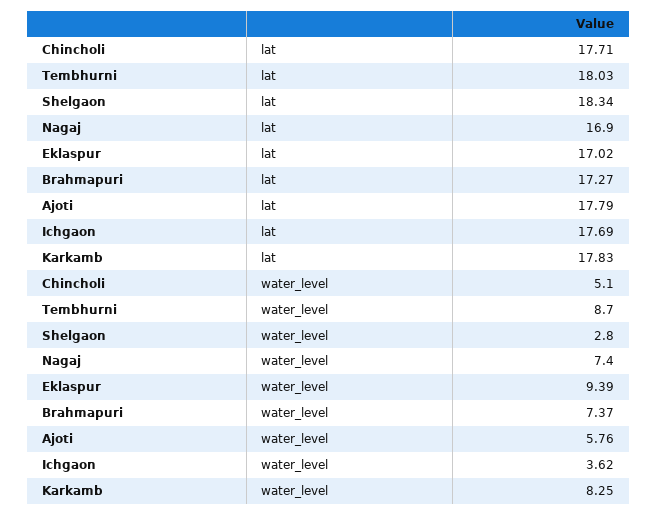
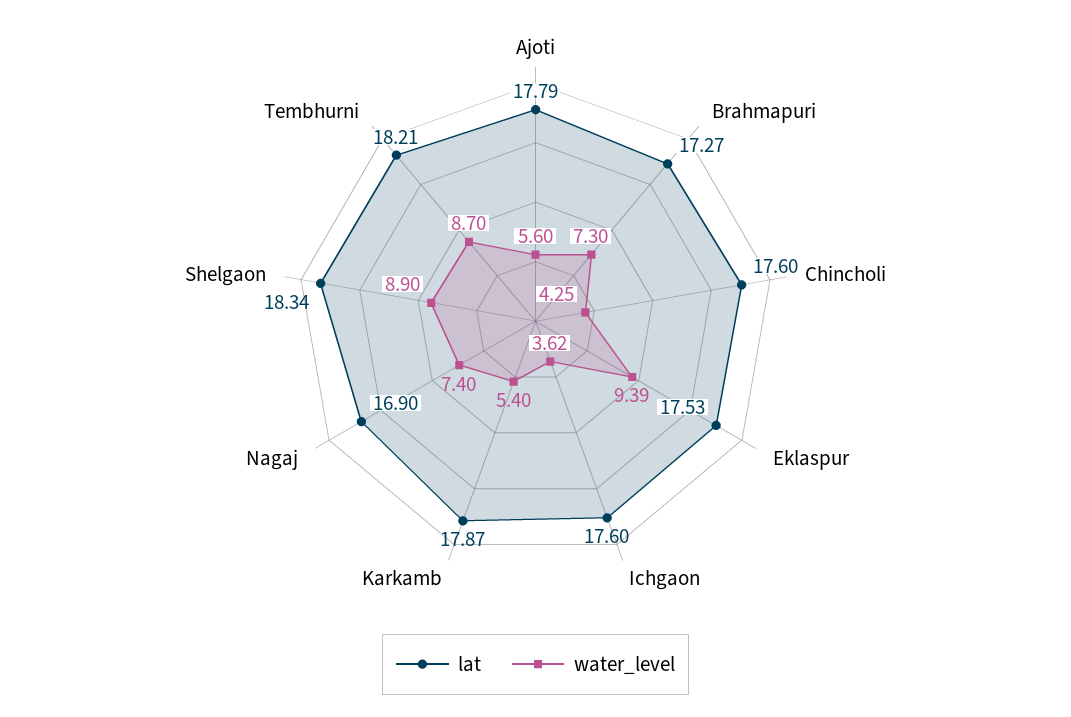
lat, Chincholi: 17.71 -> 17.6
lat, Tembhurni: 18.03 -> 18.21
lat, Eklaspur: 17.02 -> 17.53
lat, Ichgaon: 17.69 -> 17.6
lat, Karkamb: 17.83 -> 17.87
water_level, Chincholi: 5.1 -> 4.25
water_level, Shelgaon: 2.8 -> 8.9
water_level, Brahmapuri: 7.37 -> 7.3
water_level, Ajoti: 5.76 -> 5.6
water_level, Karkamb: 8.25 -> 5.4

